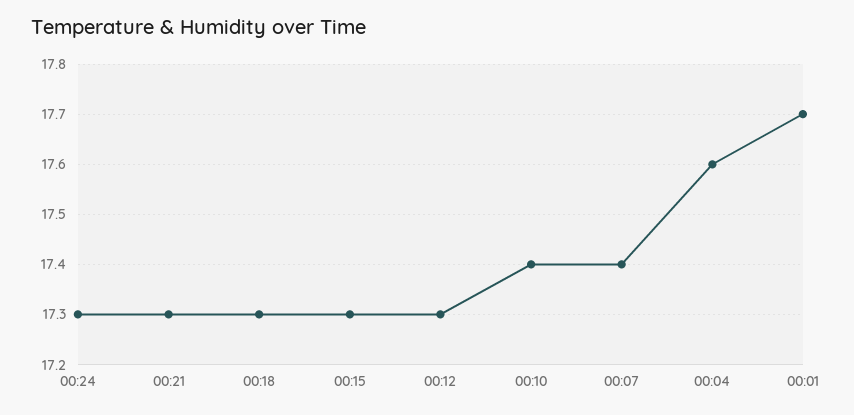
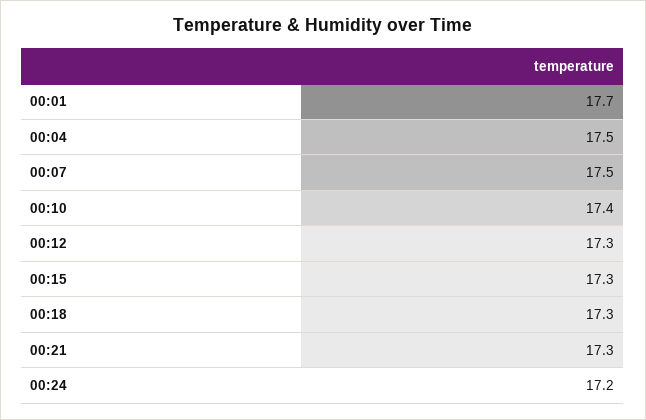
00:24: 17.3 -> 17.2
00:07: 17.4 -> 17.5
00:04: 17.6 -> 17.5

